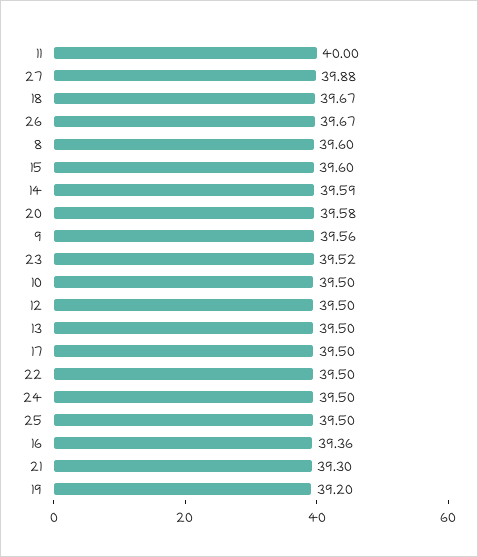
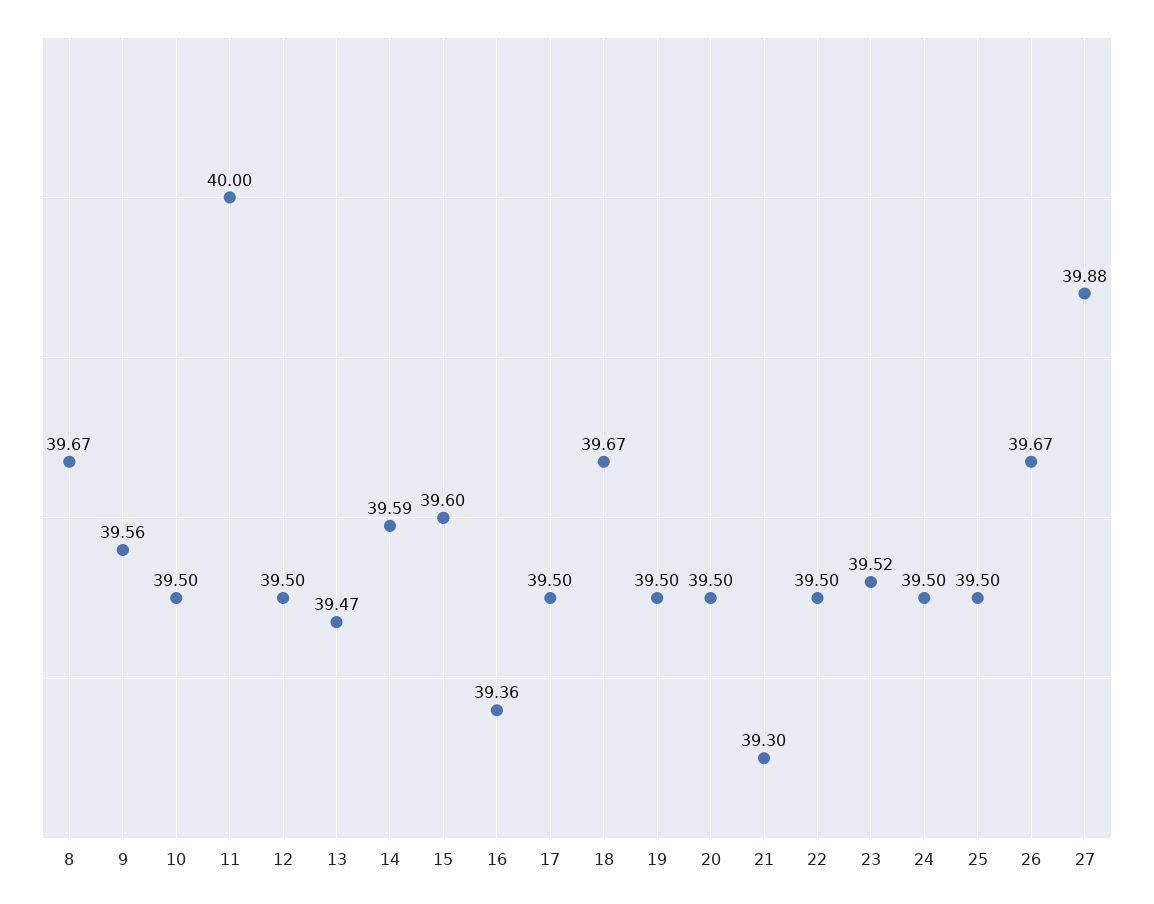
8: 39.6 -> 39.67
20: 39.58 -> 39.5
13: 39.5 -> 39.47
19: 39.2 -> 39.5

